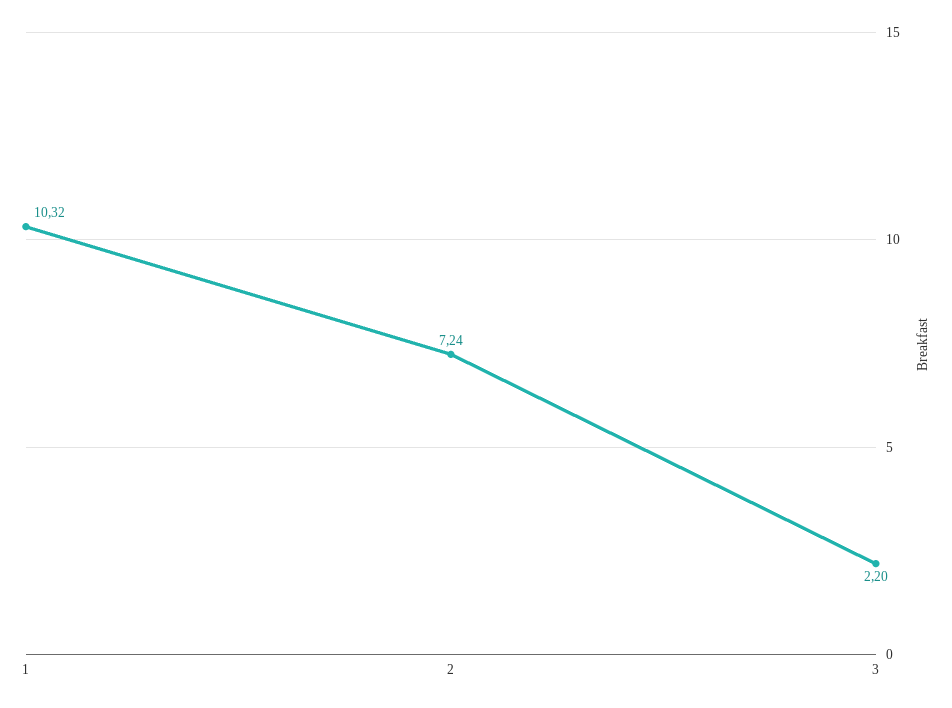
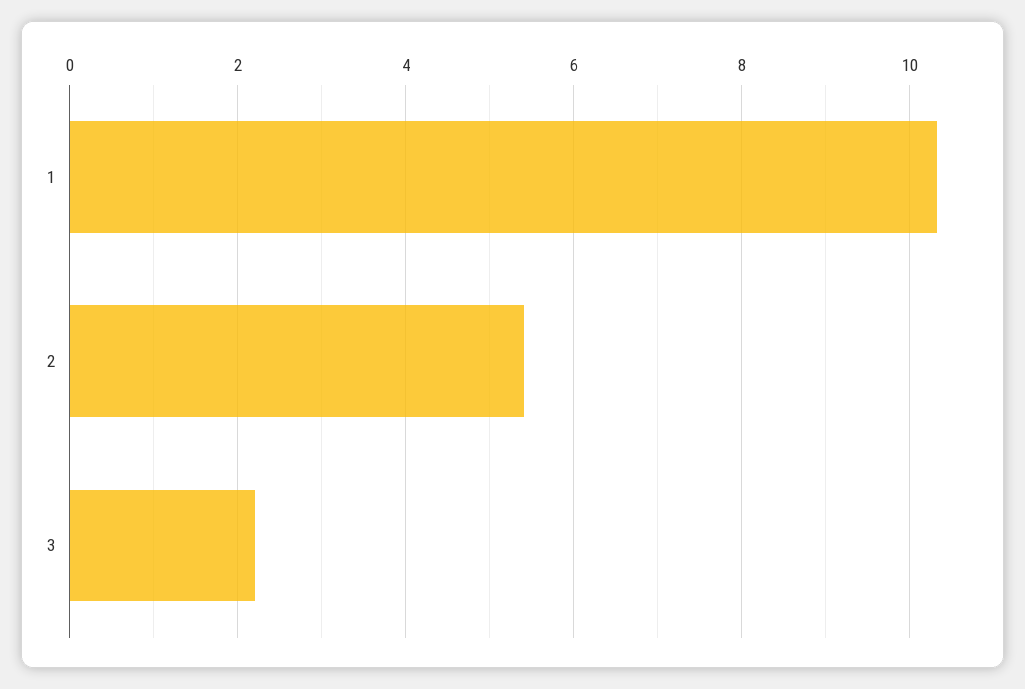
2: 7.24 -> 5.4

